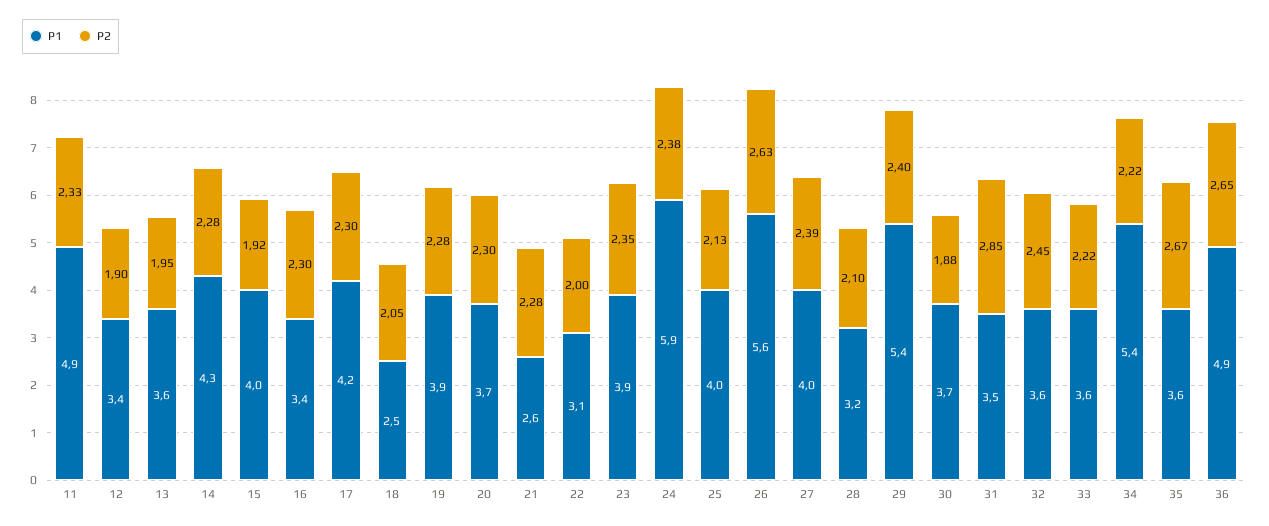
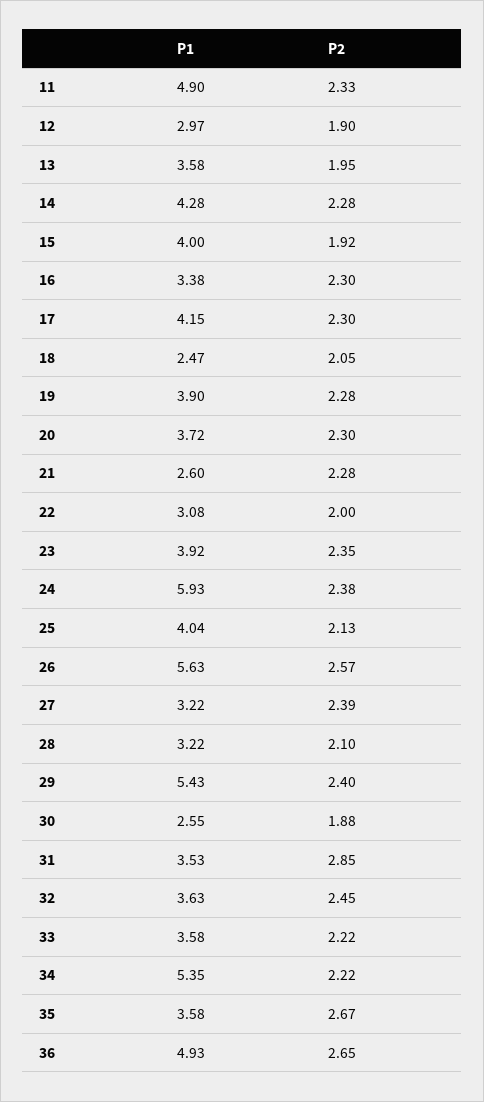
P1, 12: 3.4 -> 2.97
P2, 26: 2.63 -> 2.57
P1, 27: 4 -> 3.22
P1, 30: 3.7 -> 2.55

